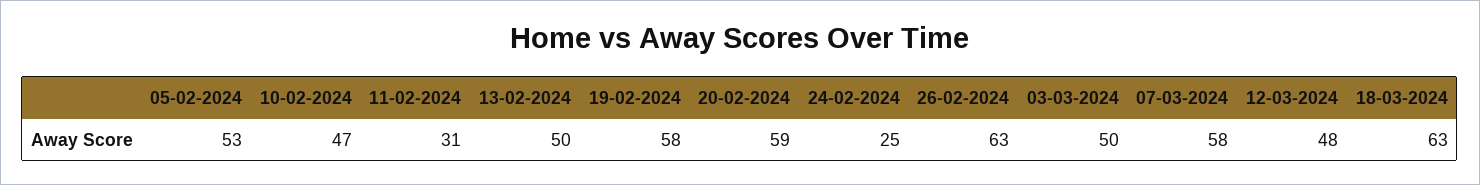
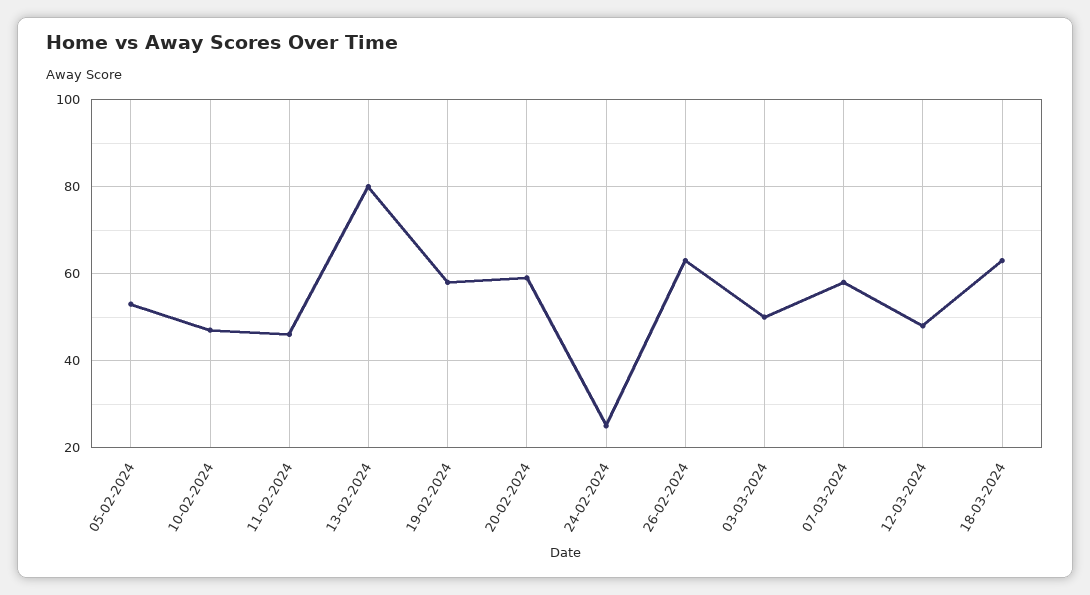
11-02-2024: 31 -> 45
13-02-2024: 50 -> 80

